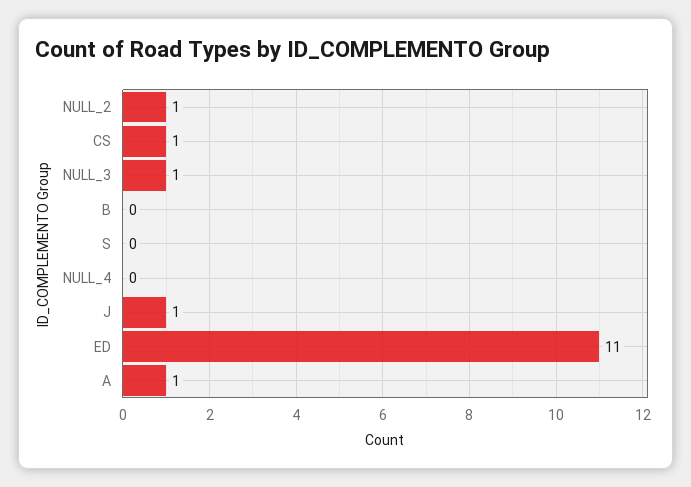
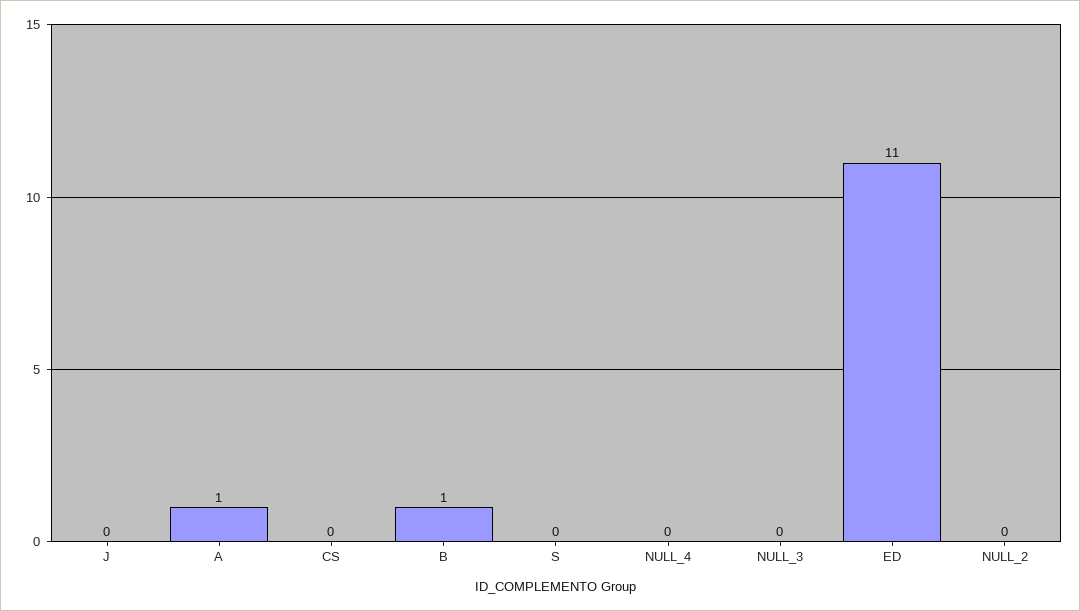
NULL_2: 1 -> 0
CS: 1 -> 0
NULL_3: 1 -> 0
B: 0 -> 1
J: 1 -> 0

